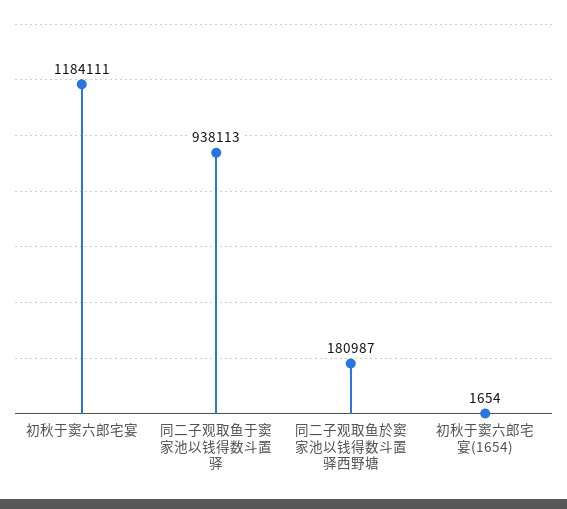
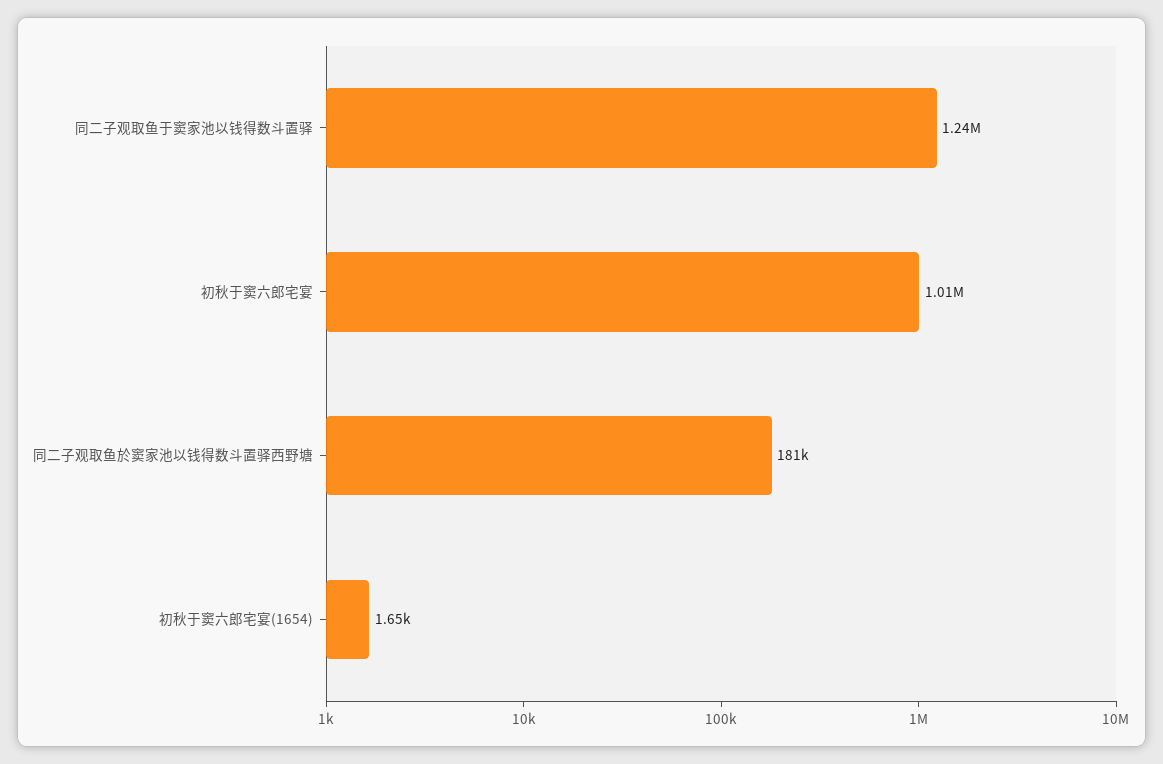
初秋于窦六郎宅宴: 1184111 -> 1010000
同二子观取鱼于窦家池以钱得数斗置驿: 938113 -> 1240000

